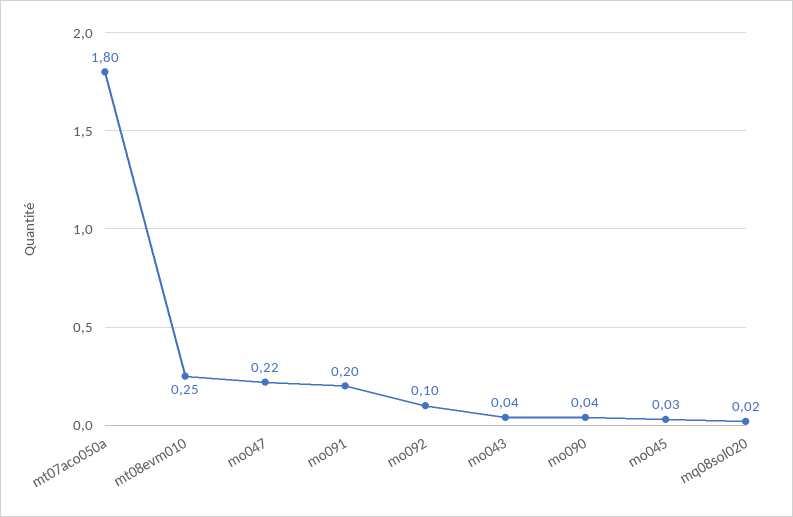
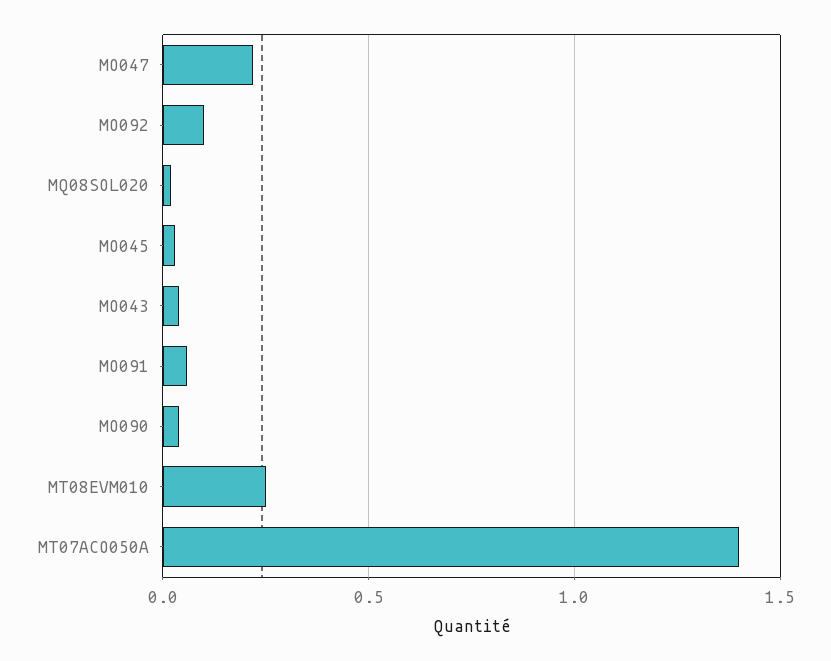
mt07aco050a: 1.8 -> 1.4
mo091: 0.2 -> 0.05

